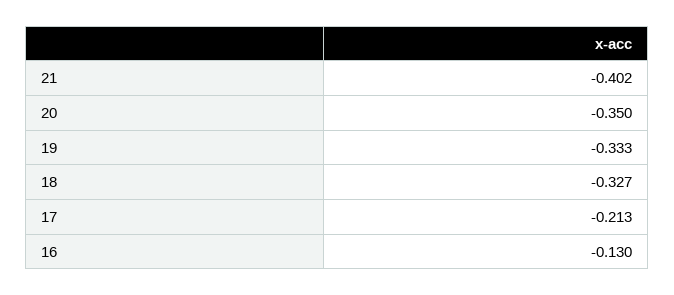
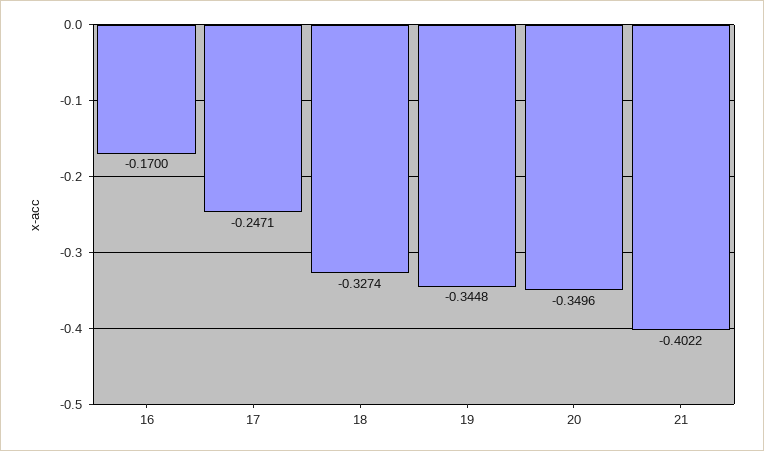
19: -0.333 -> -0.3448
17: -0.213 -> -0.2471
16: -0.13 -> -0.17

